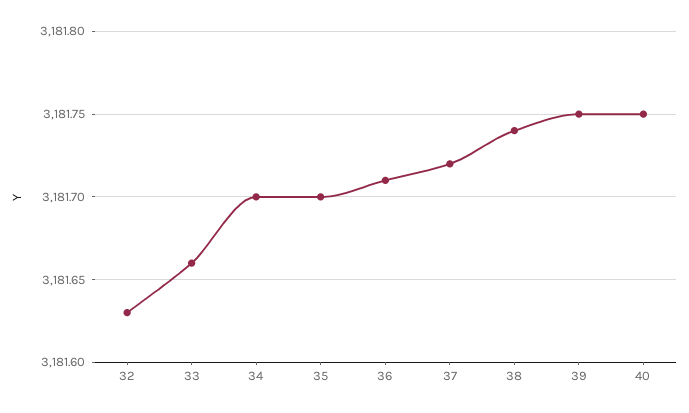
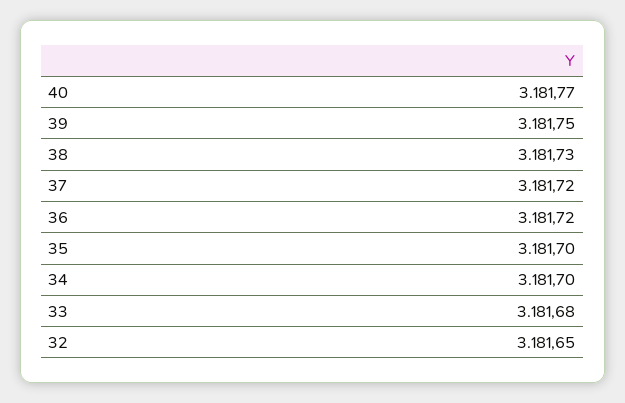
32: 3181.63 -> 3181.65
33: 3181.66 -> 3181.68
36: 3181.71 -> 3181.72
38: 3181.74 -> 3181.73
40: 3181.75 -> 3181.77

